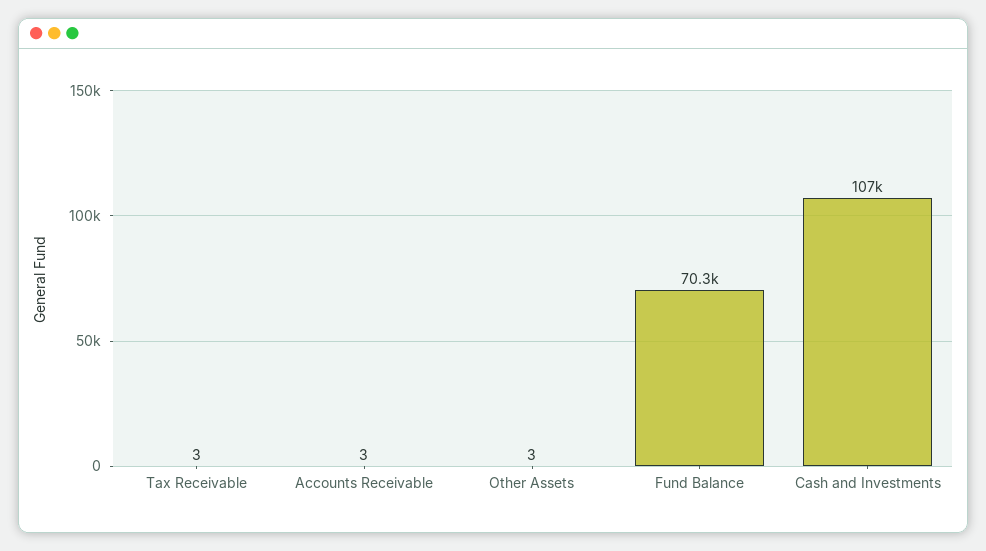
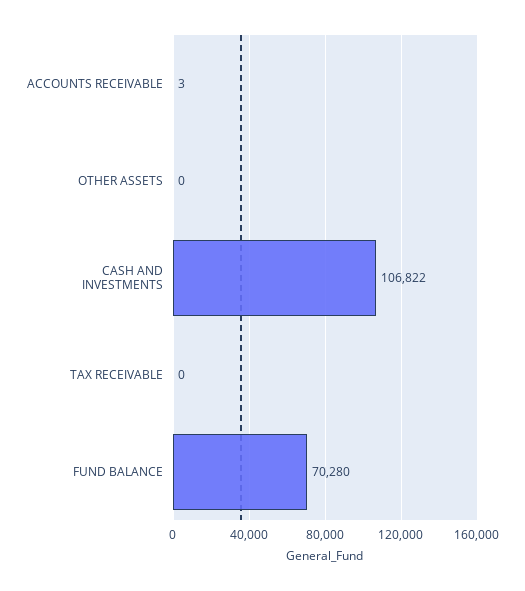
Tax Receivable: 3 -> 0
Other Assets: 3 -> 0

